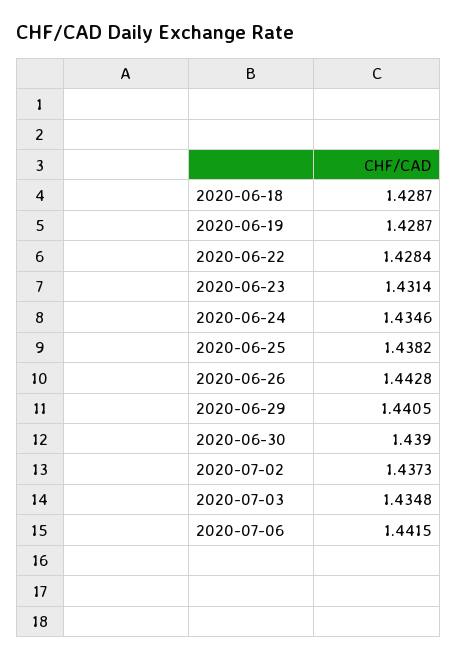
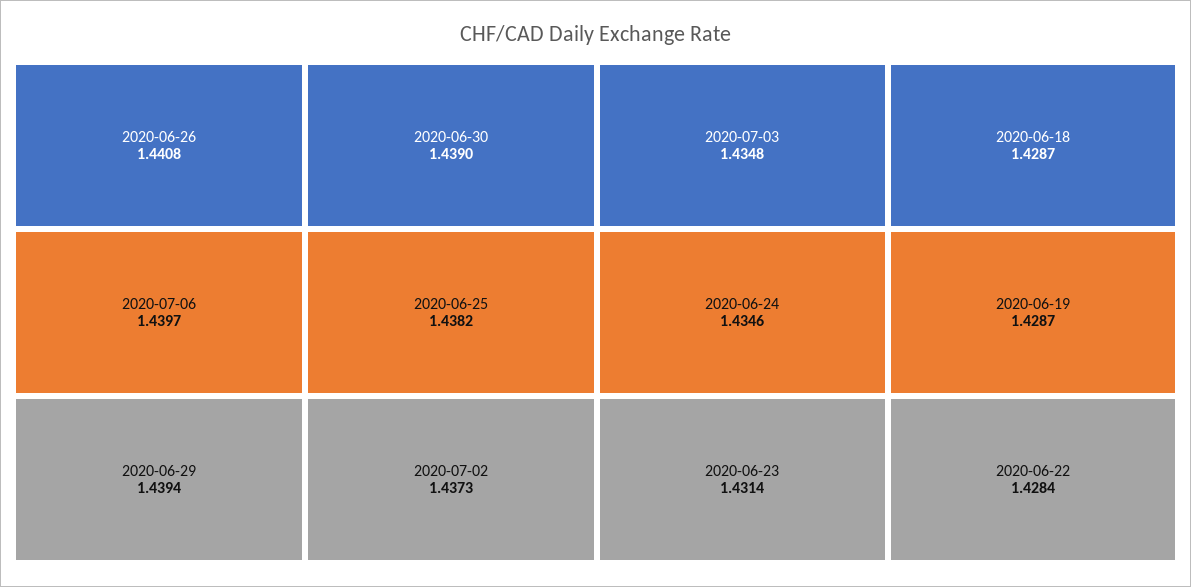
2020-06-26: 1.4428 -> 1.4408
2020-06-29: 1.4405 -> 1.4394
2020-07-06: 1.4415 -> 1.4397

